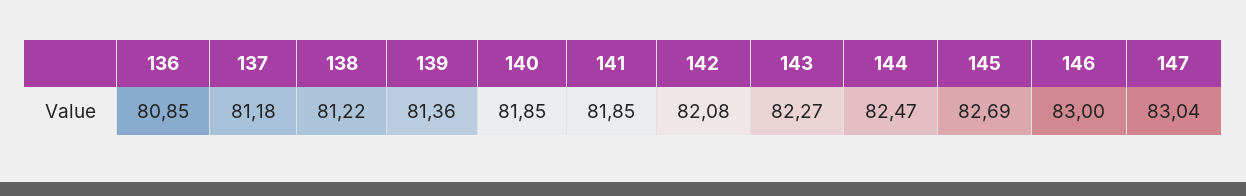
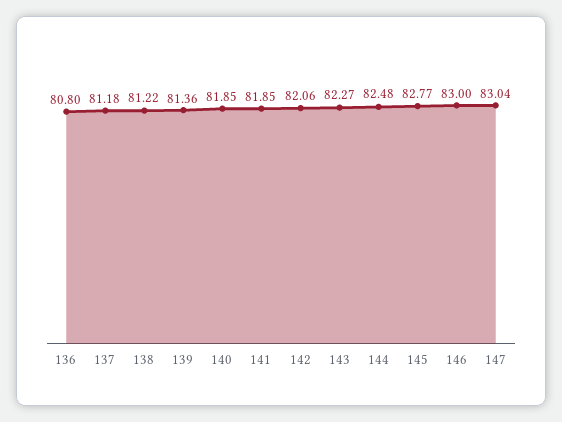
136: 80.85 -> 80.8
142: 82.08 -> 82.06
144: 82.47 -> 82.48
145: 82.69 -> 82.77

